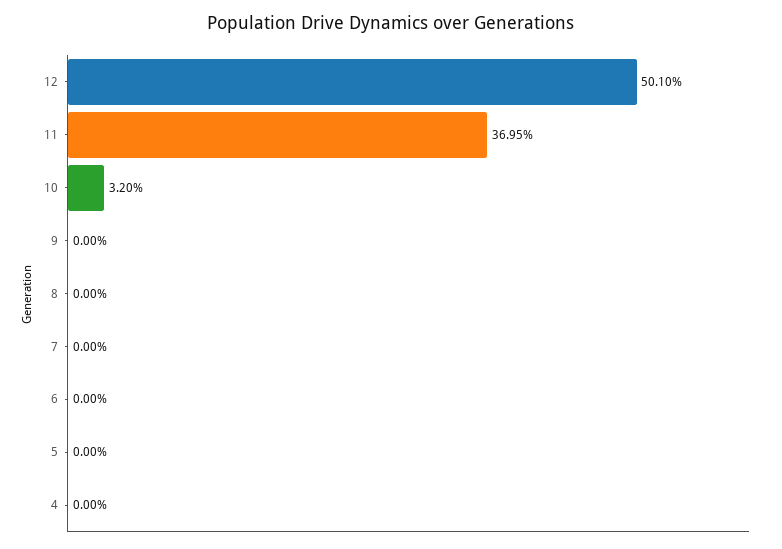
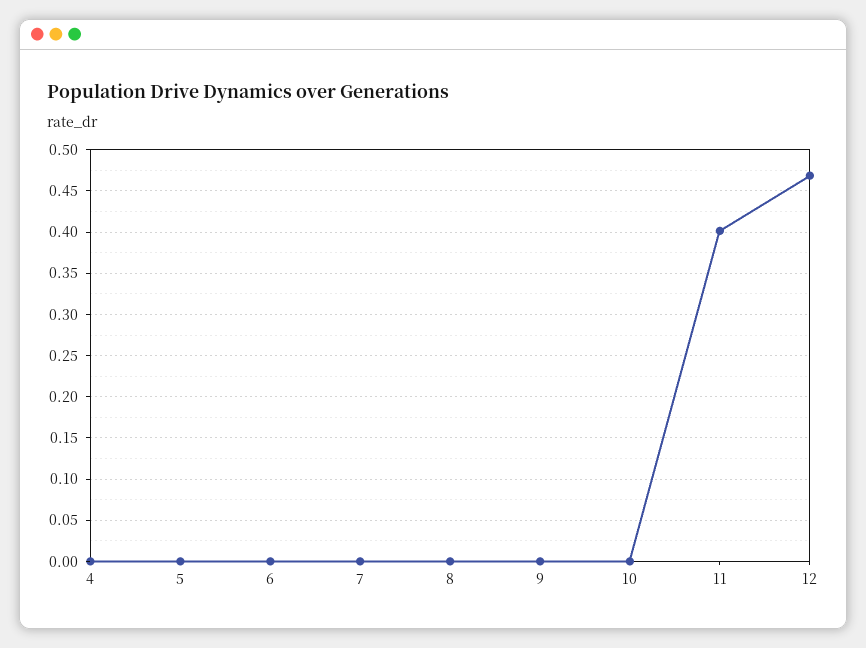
12: 0.501 -> 0.47
11: 0.3695 -> 0.4
10: 0.032 -> 0

